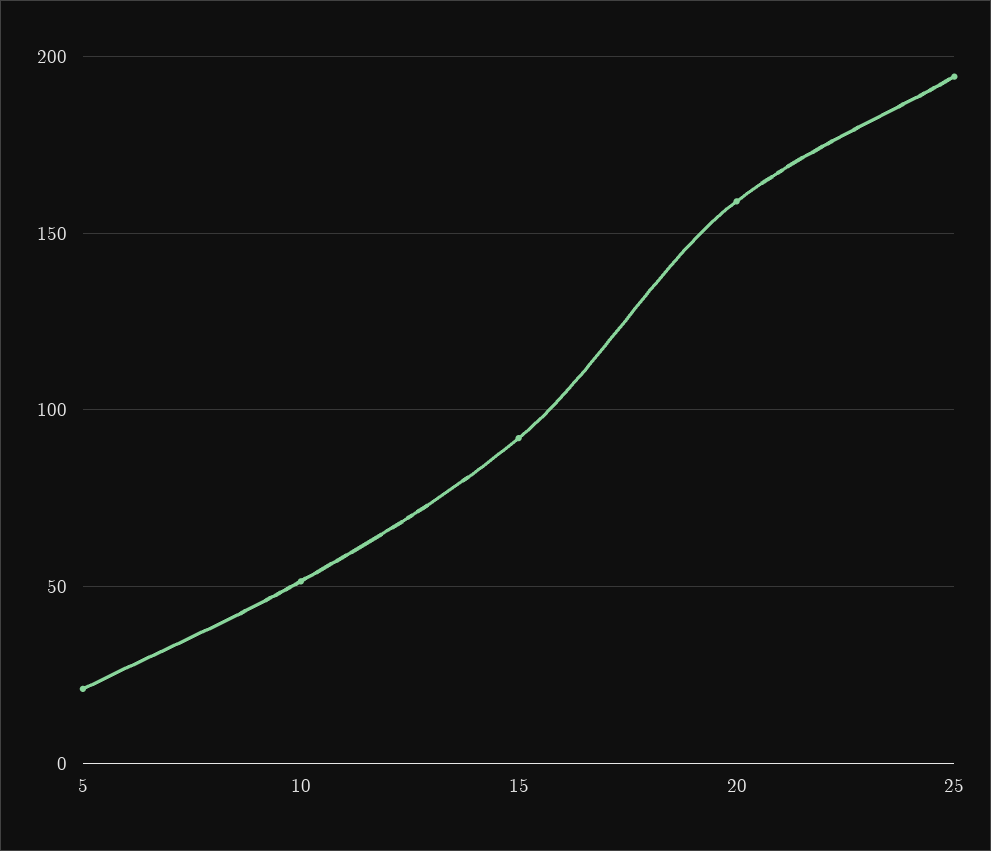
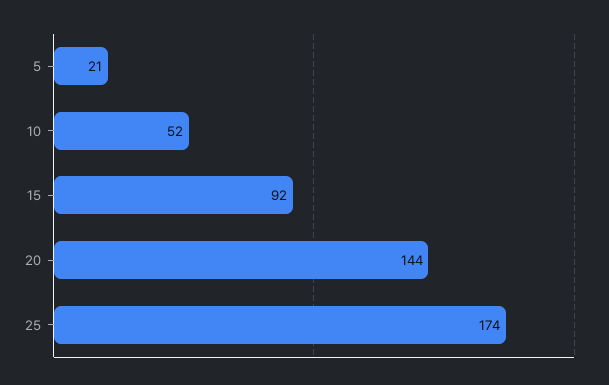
20: 160 -> 144
25: 195 -> 174

